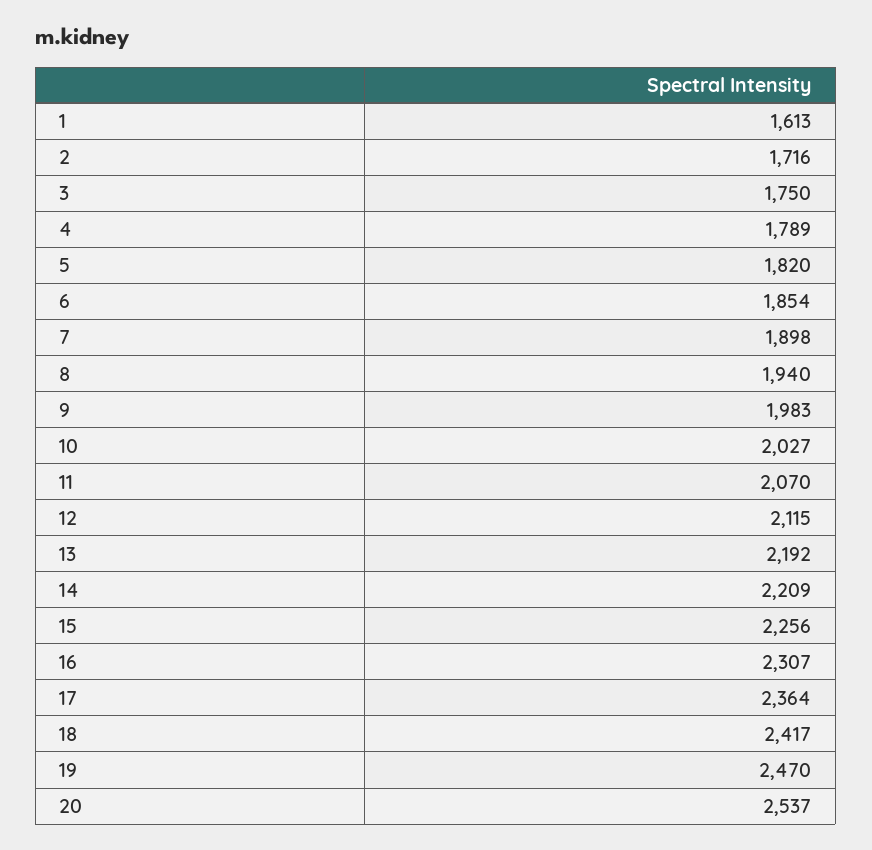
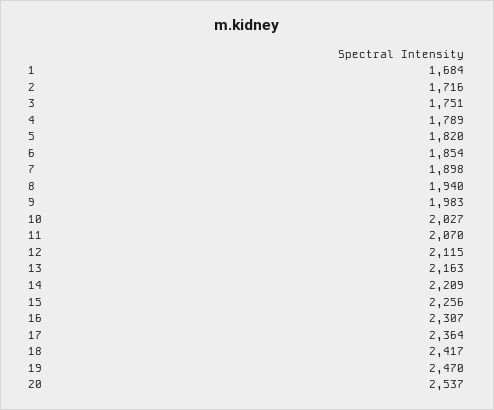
1: 1613 -> 1684
3: 1750 -> 1751
13: 2192 -> 2163

